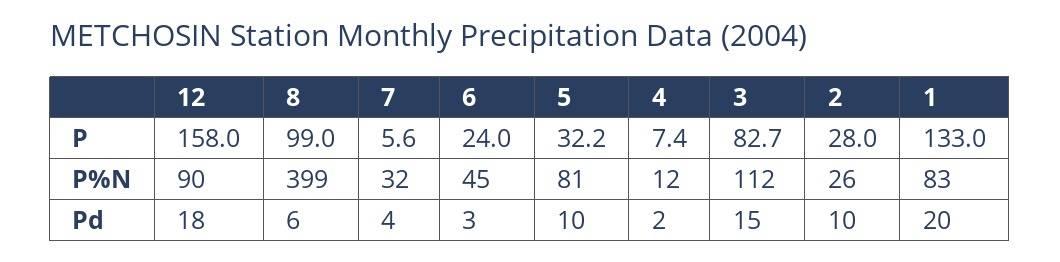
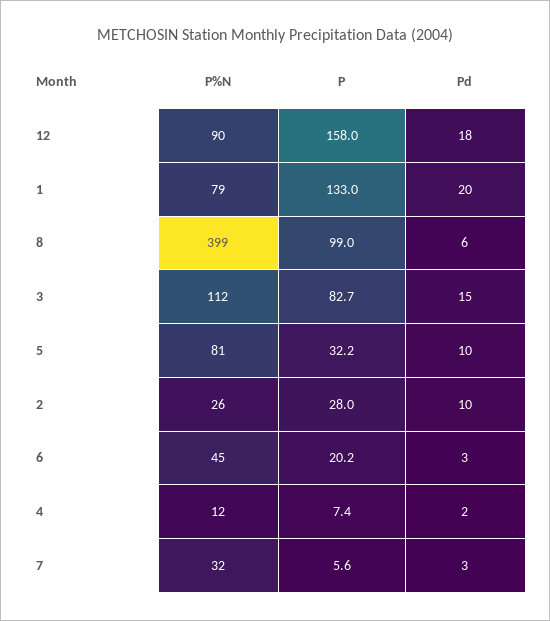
6, P: 24 -> 20.2
1, P%N: 83 -> 79
7, Pd: 4 -> 3

